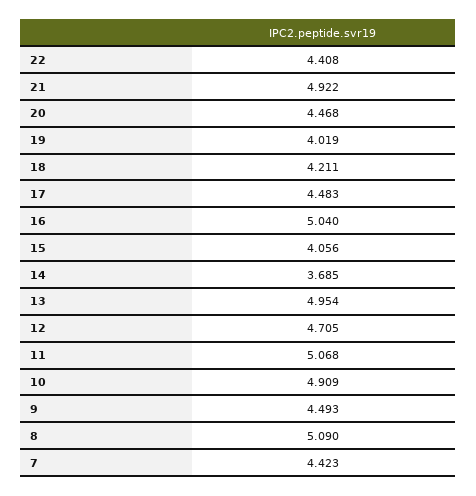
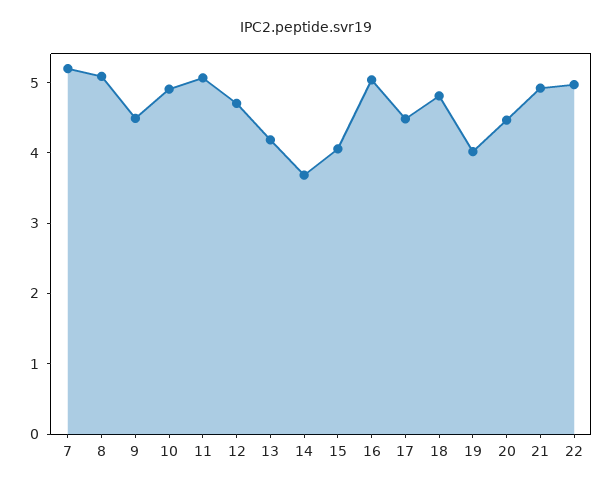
22: 4.408 -> 5
18: 4.211 -> 4.8
13: 4.954 -> 4.2
7: 4.423 -> 5.2

